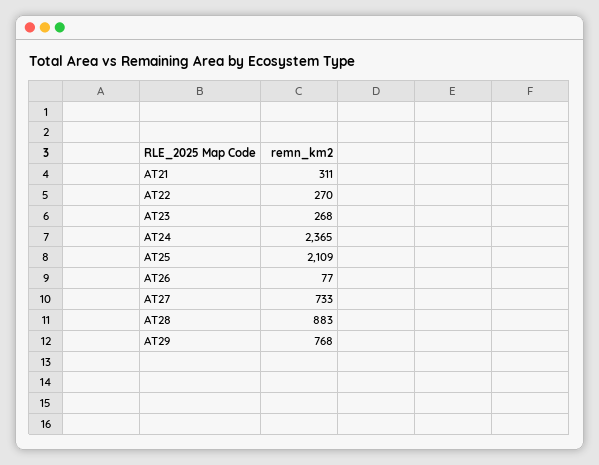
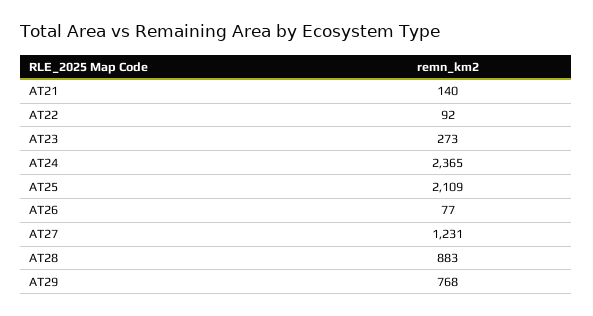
AT21: 311 -> 140
AT22: 270 -> 92
AT23: 268 -> 273
AT27: 733 -> 1231

